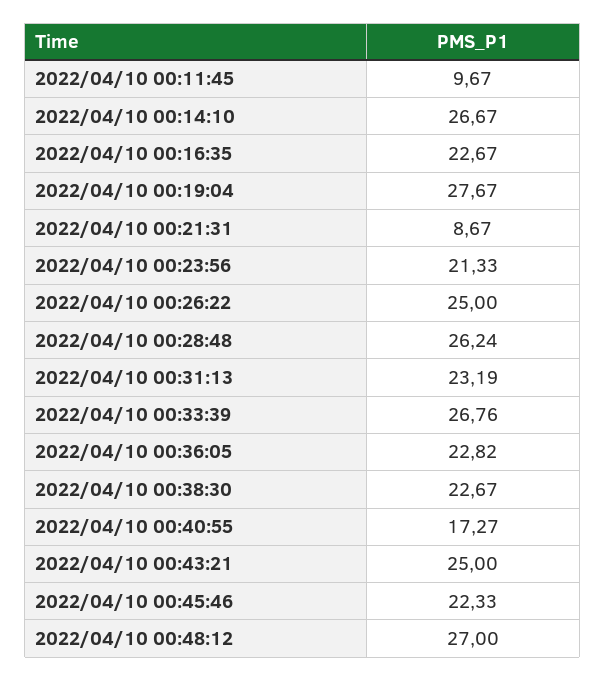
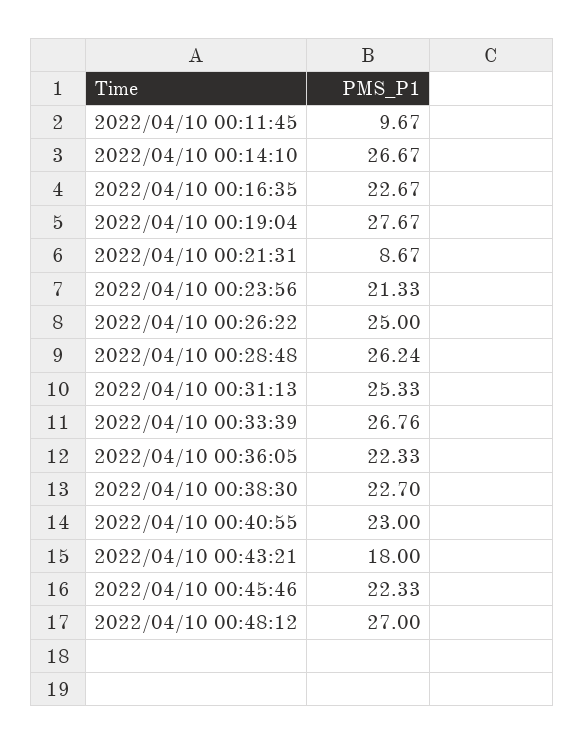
2022/04/10 00:31:13: 23.19 -> 25.33
2022/04/10 00:36:05: 22.82 -> 22.33
2022/04/10 00:38:30: 22.67 -> 22.7
2022/04/10 00:40:55: 17.27 -> 23
2022/04/10 00:43:21: 25 -> 18

